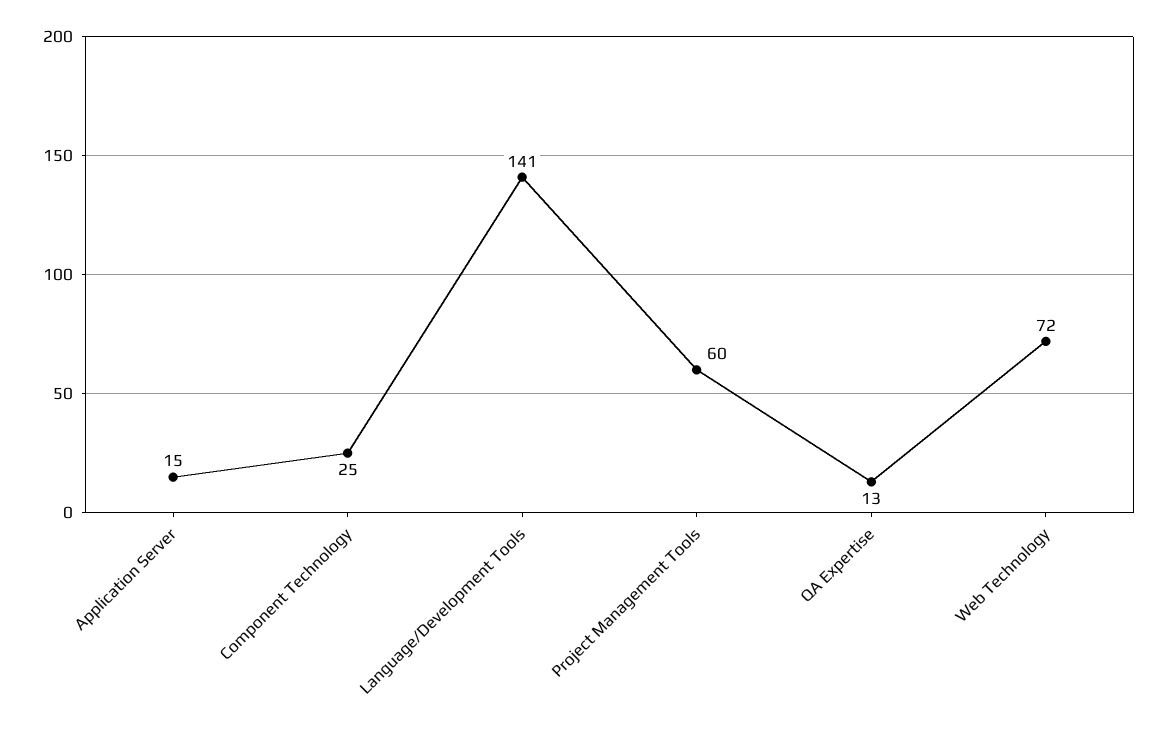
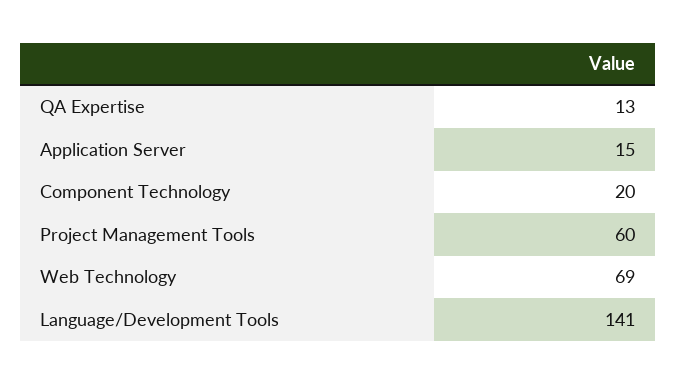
Component Technology: 25 -> 20
Web Technology: 72 -> 69

